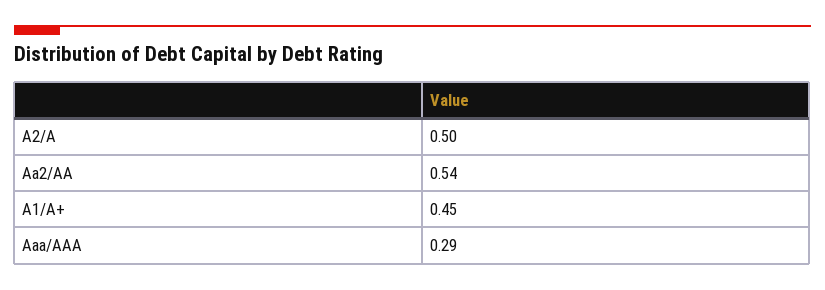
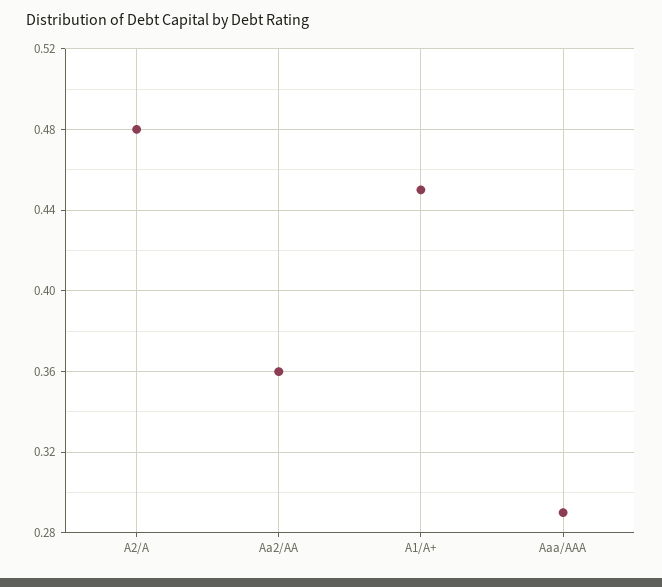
A2/A: 0.5 -> 0.48
Aa2/AA: 0.54 -> 0.36

